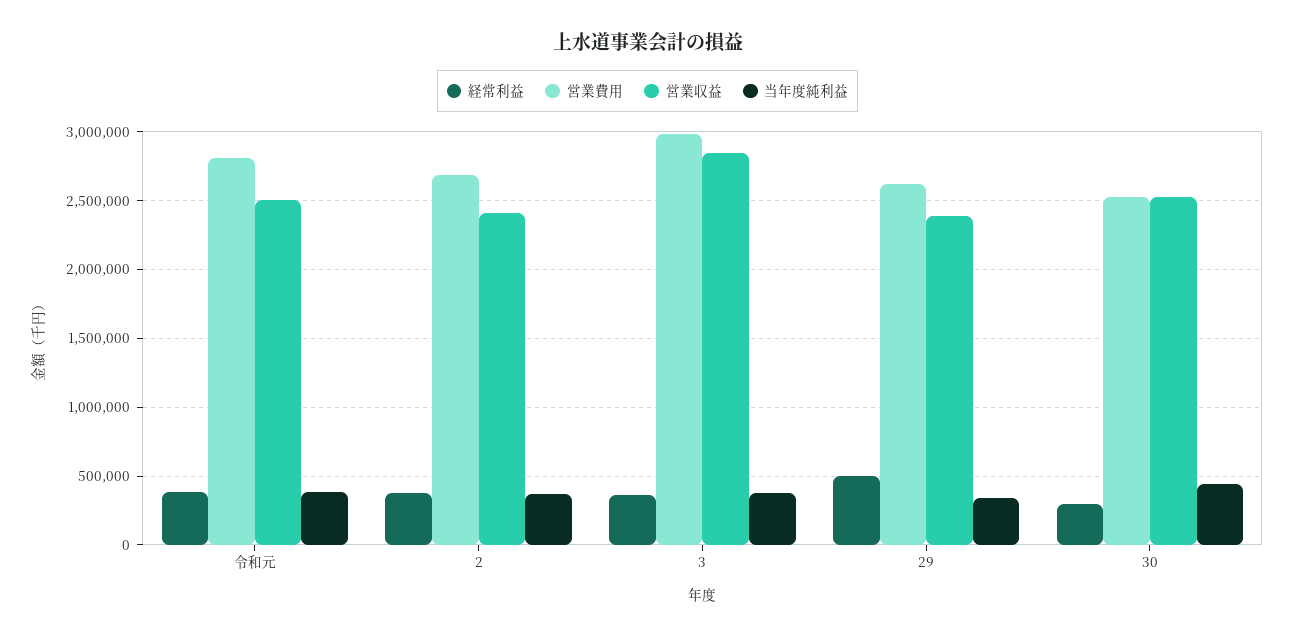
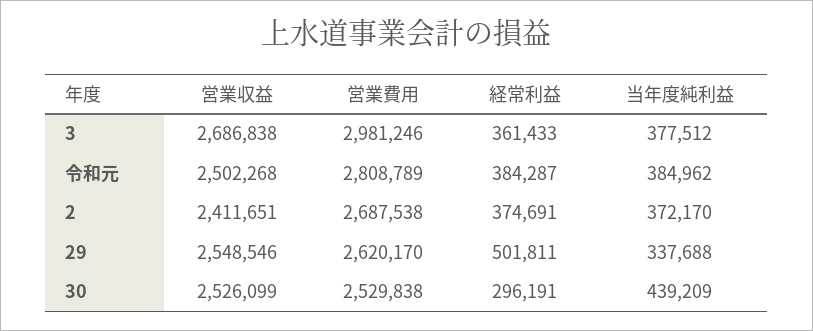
営業収益, 3: 2850000 -> 2686838
営業収益, 29: 2400000 -> 2548546

